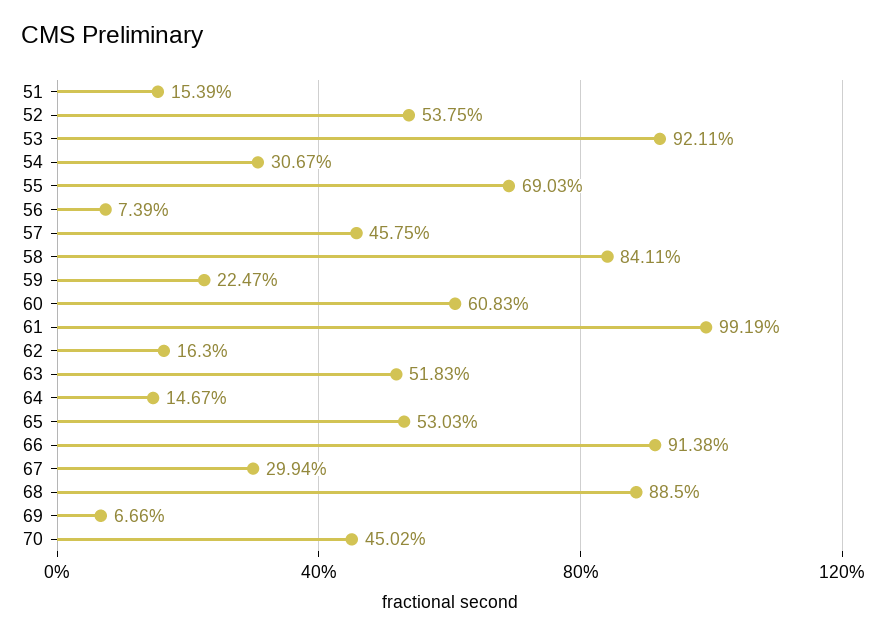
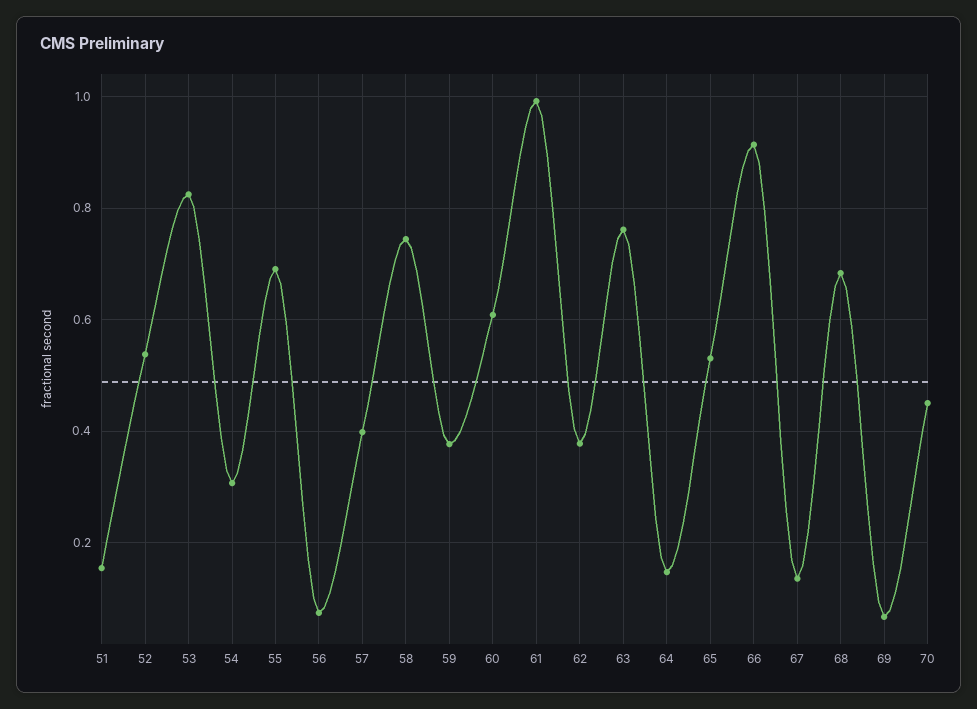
53: 0.9211 -> 0.82
57: 0.4575 -> 0.4
58: 0.8411 -> 0.74
59: 0.2247 -> 0.38
62: 0.163 -> 0.38
63: 0.5183 -> 0.76
67: 0.2994 -> 0.14
68: 0.885 -> 0.68

